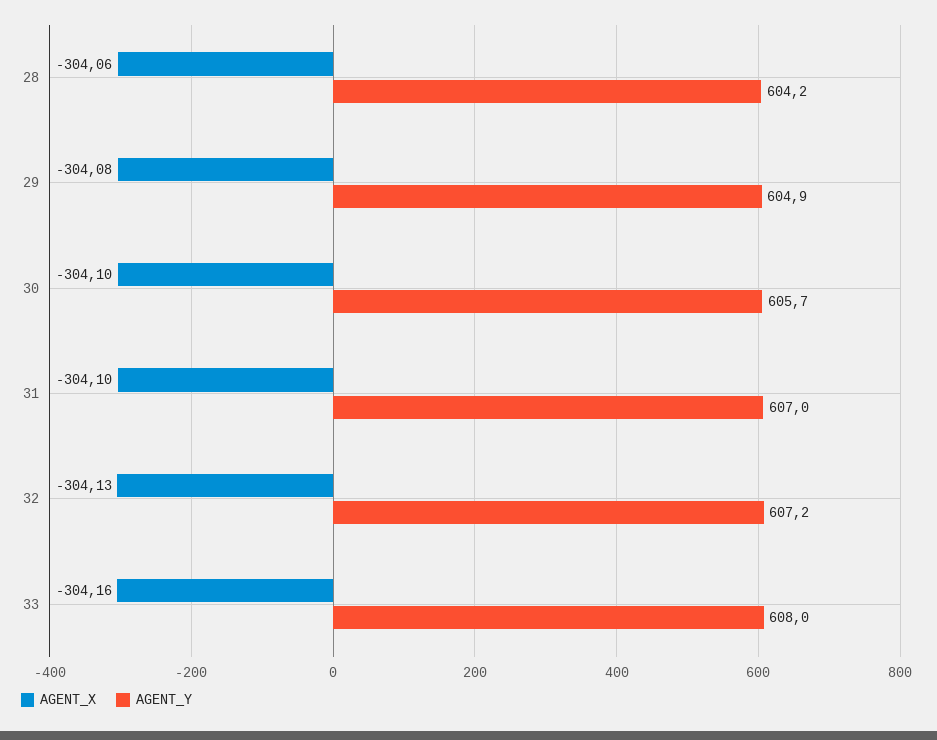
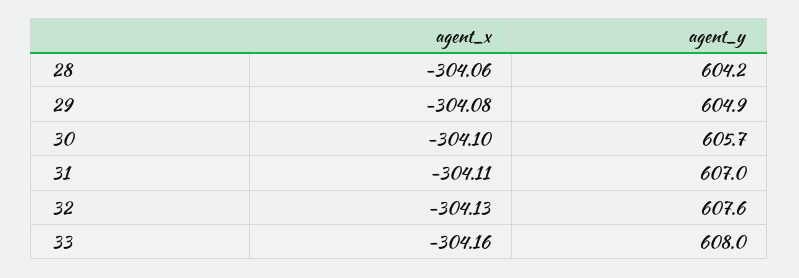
AGENT_X, 31: -304.1 -> -304.11
AGENT_Y, 32: 607.2 -> 607.6

